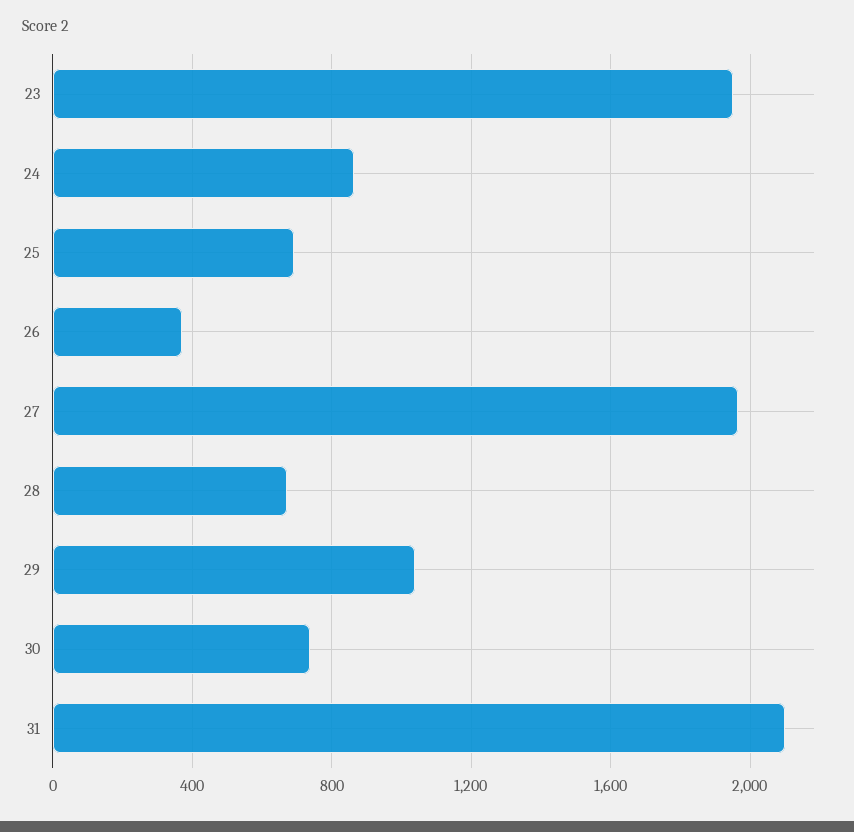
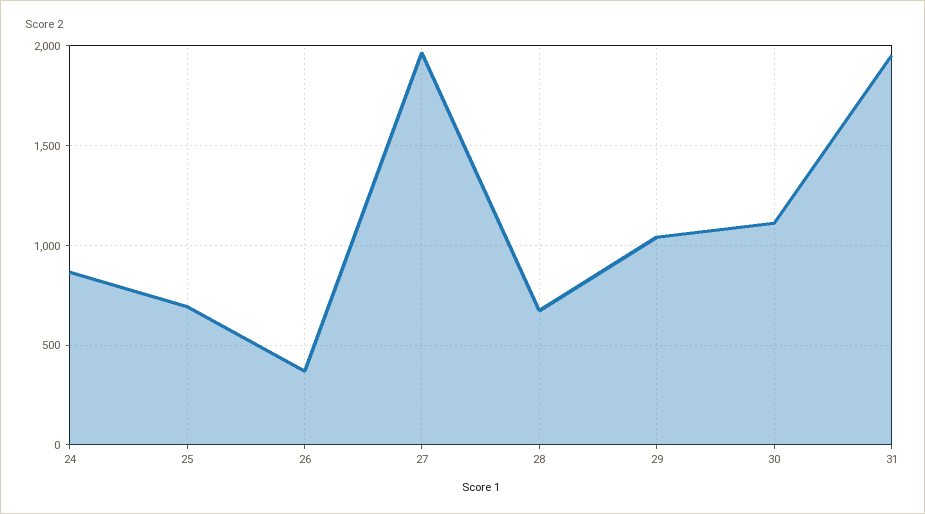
23: 1950 -> none
30: 750 -> 1100
31: 2100 -> 1950

